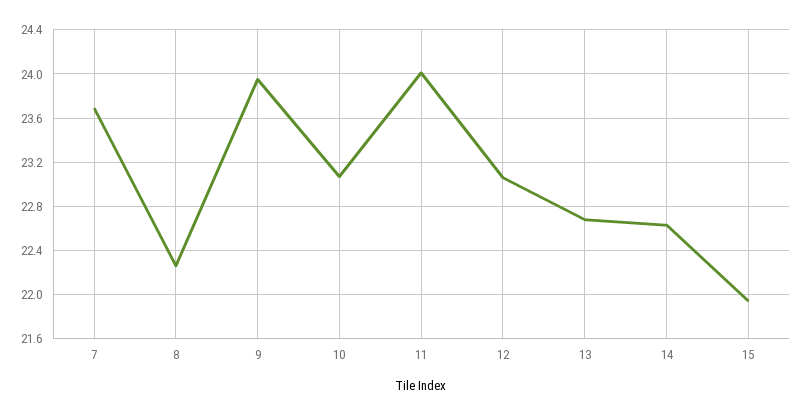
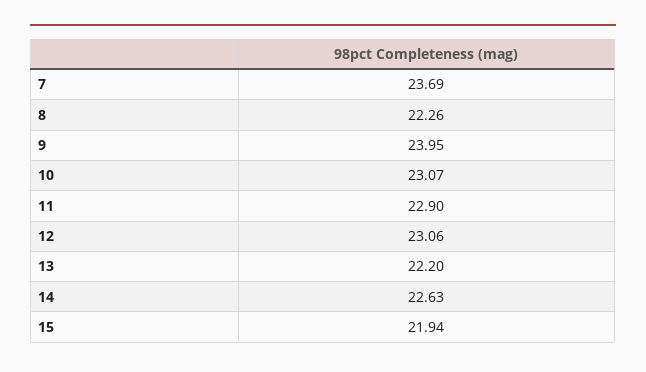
11: 24 -> 22.9
13: 22.7 -> 22.2

